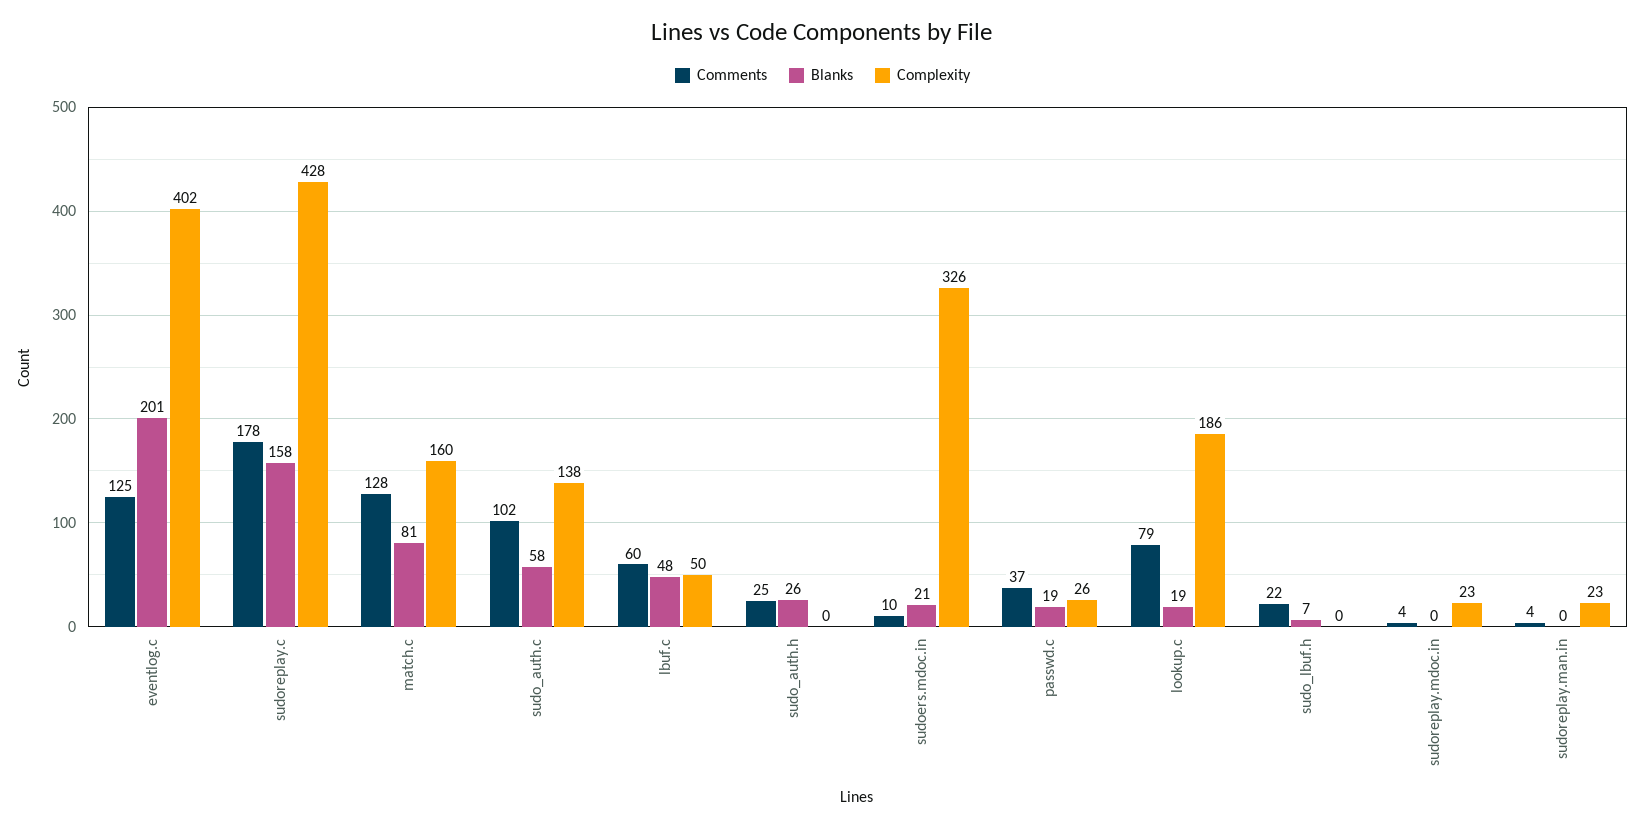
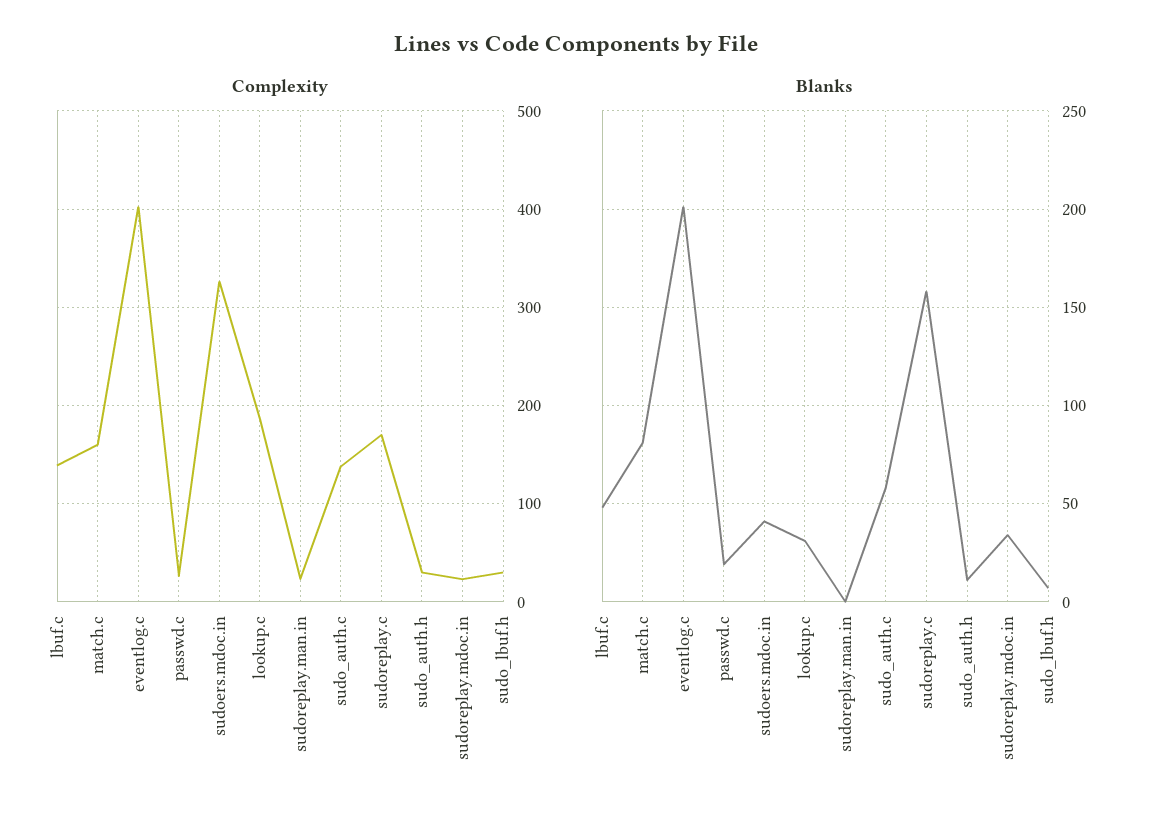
Comments, eventlog.c: 125 -> none
Comments, sudoreplay.c: 178 -> none
Complexity, sudoreplay.c: 428 -> 170
Comments, match.c: 128 -> none
Comments, sudo_auth.c: 102 -> none
Comments, lbuf.c: 60 -> none
Complexity, lbuf.c: 50 -> 140
Comments, sudo_auth.h: 25 -> none
Blanks, sudo_auth.h: 26 -> 10
Complexity, sudo_auth.h: 0 -> 30
Comments, sudoers.mdoc.in: 10 -> none
Blanks, sudoers.mdoc.in: 21 -> 40
Comments, passwd.c: 37 -> none
Comments, lookup.c: 79 -> none
Blanks, lookup.c: 19 -> 30
Comments, sudo_lbuf.h: 22 -> none
Complexity, sudo_lbuf.h: 0 -> 30
Comments, sudoreplay.mdoc.in: 4 -> none
Blanks, sudoreplay.mdoc.in: 0 -> 35
Comments, sudoreplay.man.in: 4 -> none

